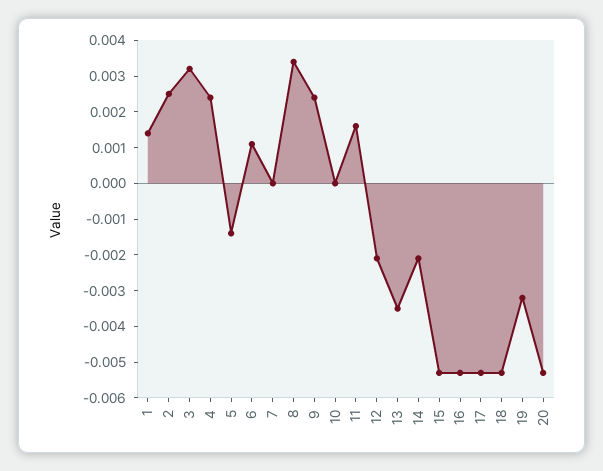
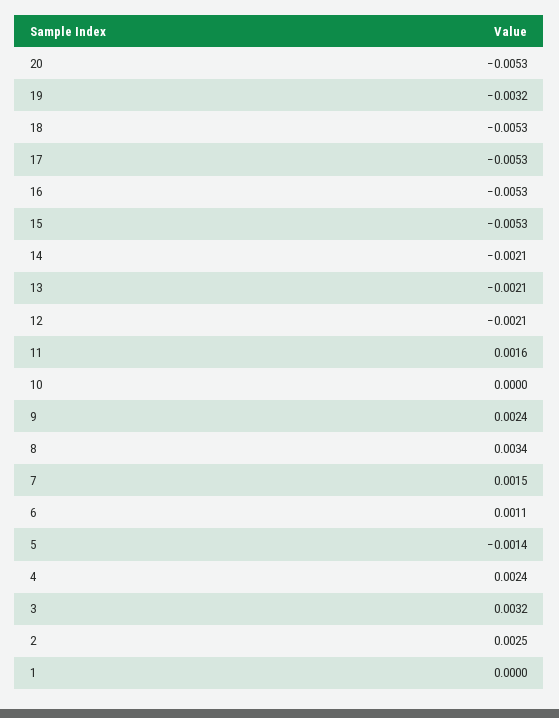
1: 0.0015 -> 0
7: 0 -> 0.0015
13: -0.0035 -> -0.0021

